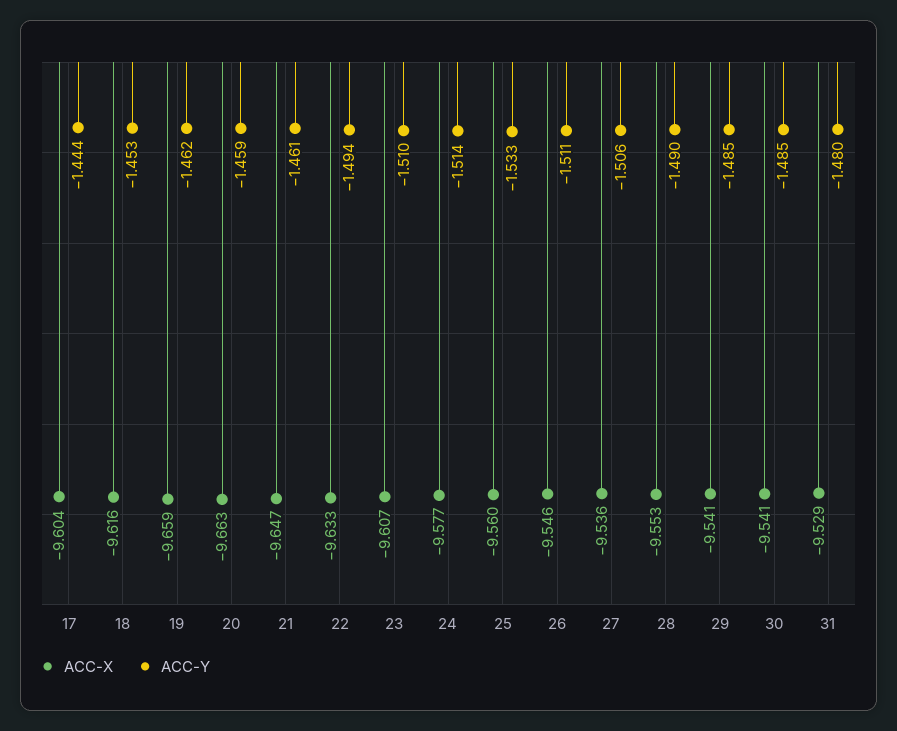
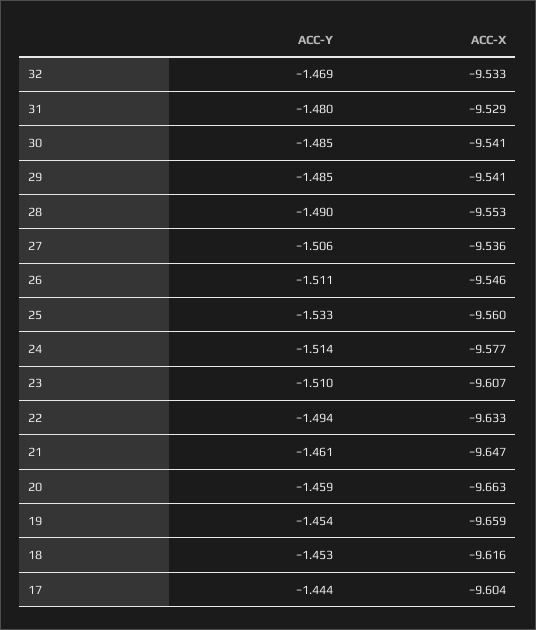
ACC-Y, 19: -1.462 -> -1.454
ACC-Y, 32: none -> -1.469
ACC-X, 32: none -> -9.533

